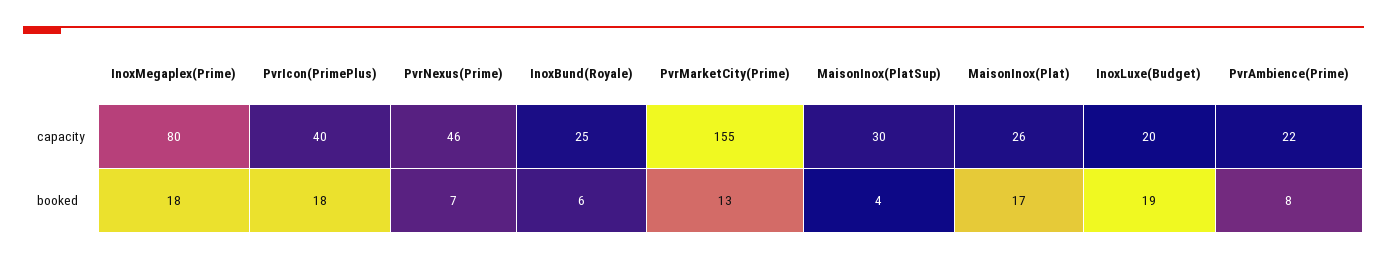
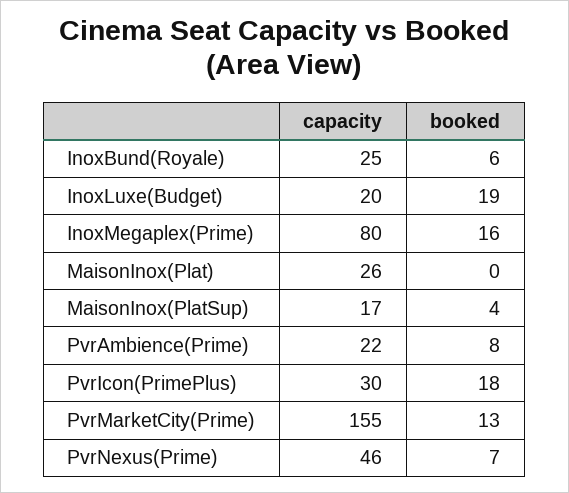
PvrIcon(PrimePlus), capacity: 40 -> 30
MaisonInox(PlatSup), capacity: 30 -> 17
InoxMegaplex(Prime), booked: 18 -> 16
MaisonInox(Plat), booked: 17 -> 0

